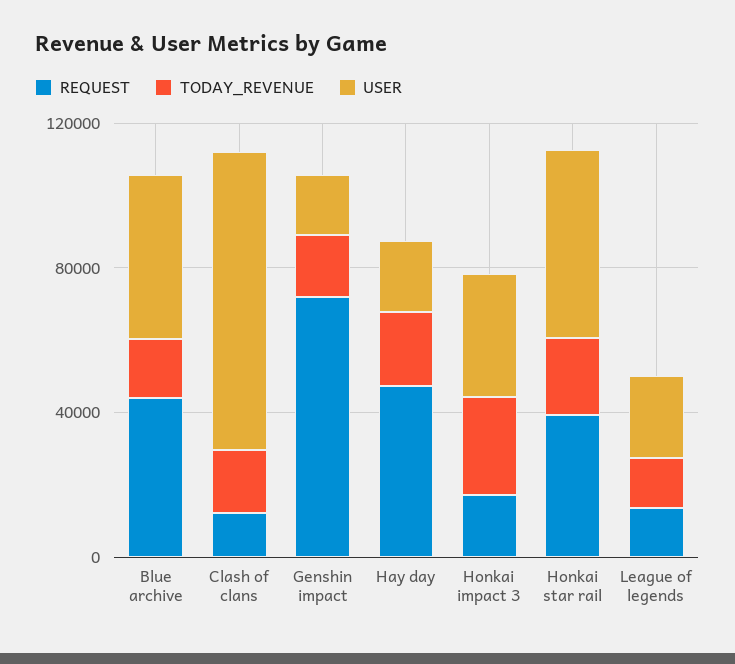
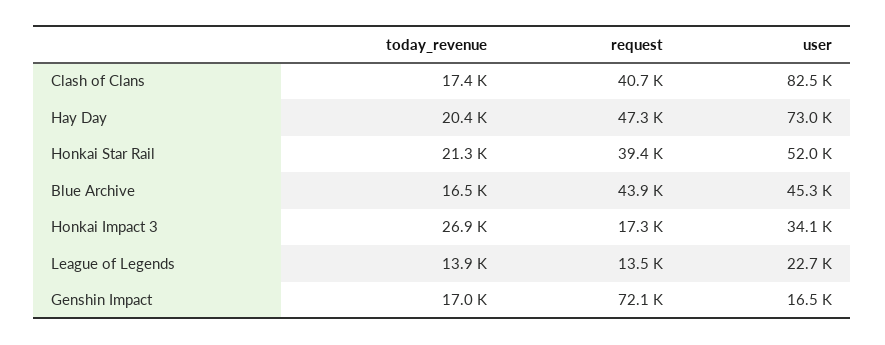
REQUEST, Clash of clans: 10000 -> 40700
USER, Hay day: 20000 -> 73000

